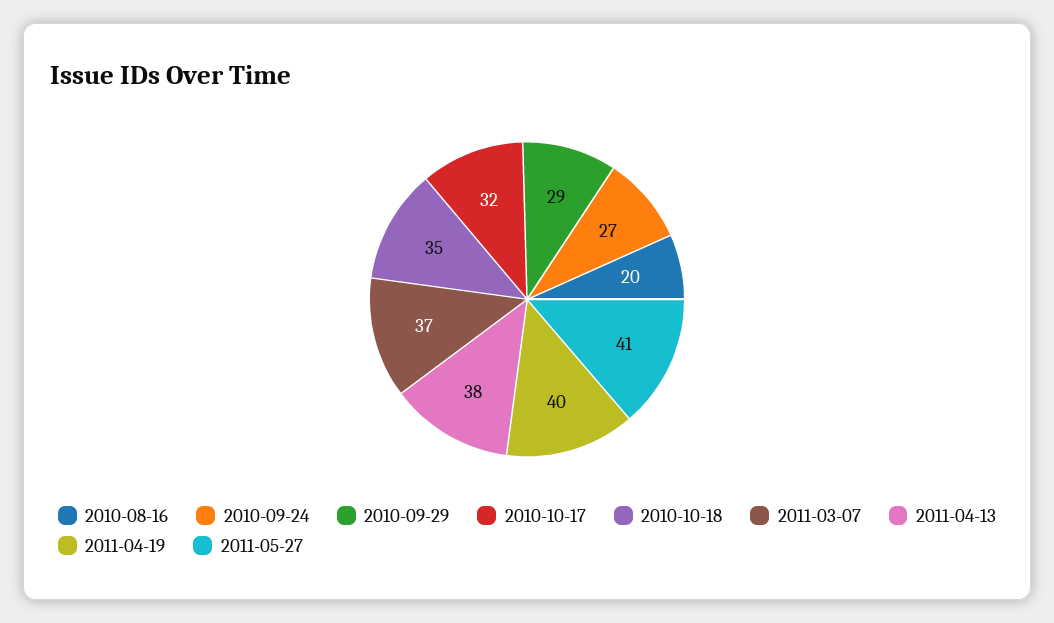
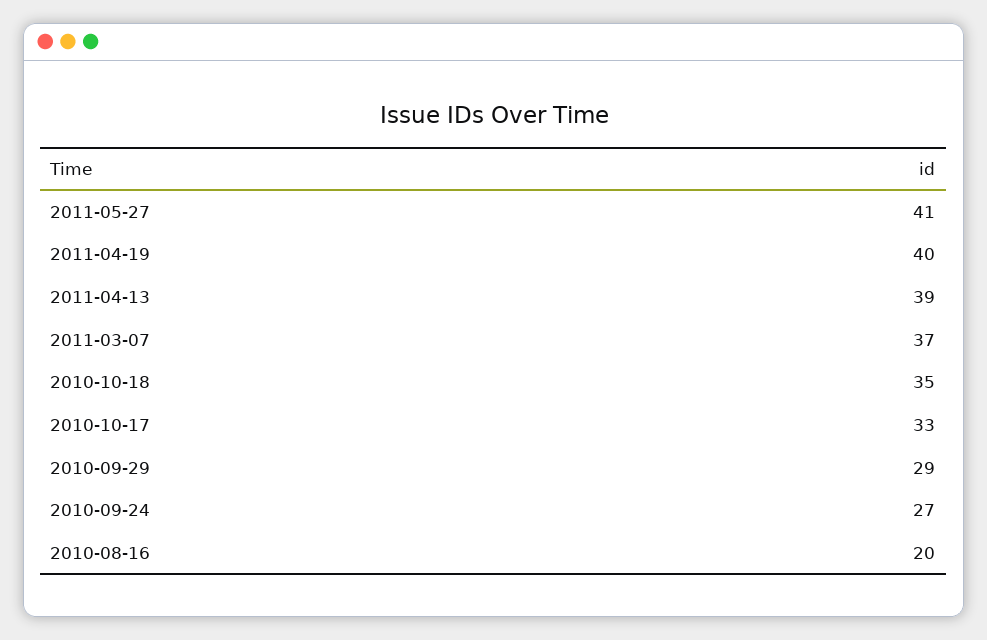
2010-10-17: 32 -> 33
2011-04-13: 38 -> 39

